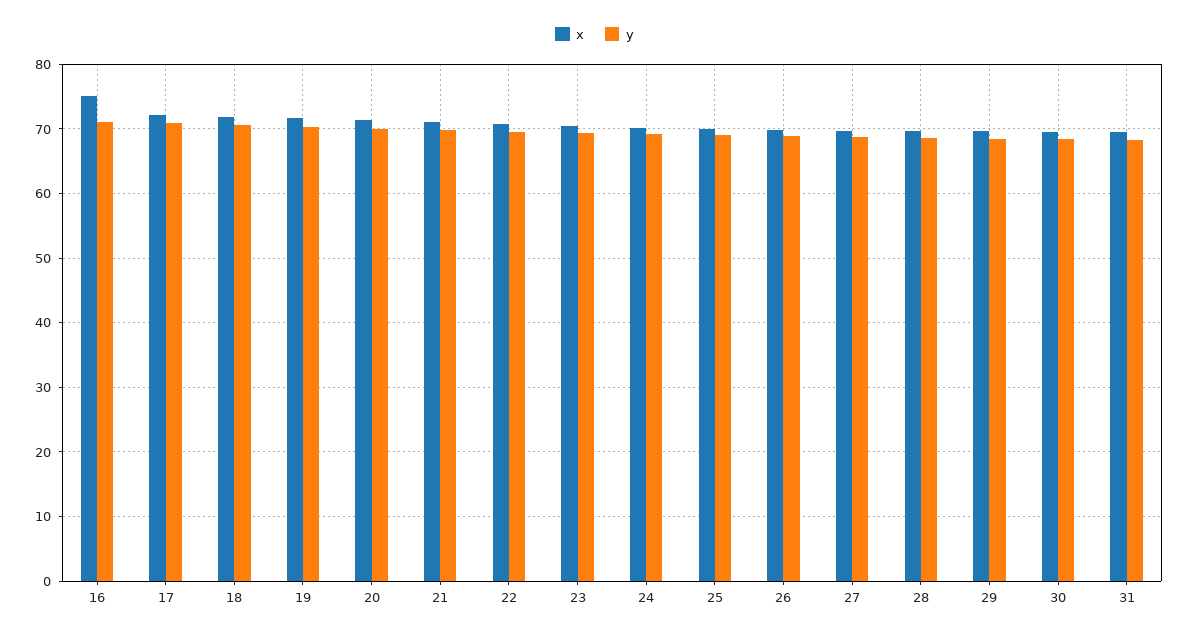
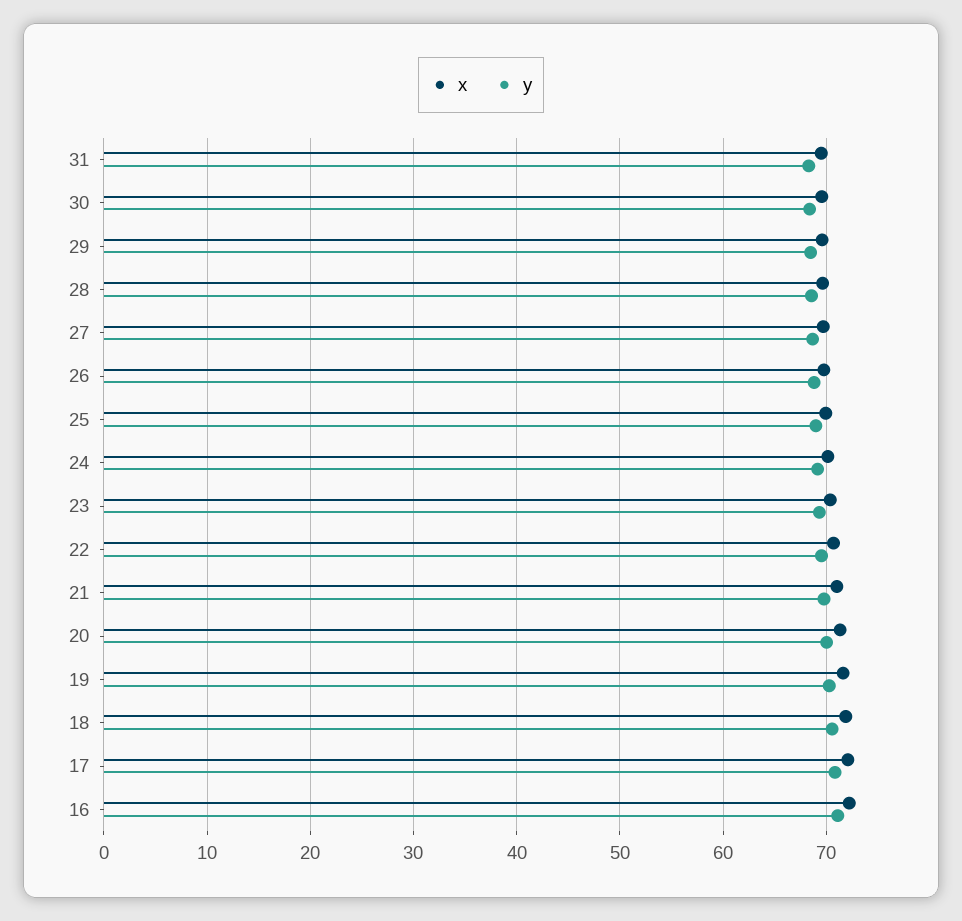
x, 16: 75 -> 72

